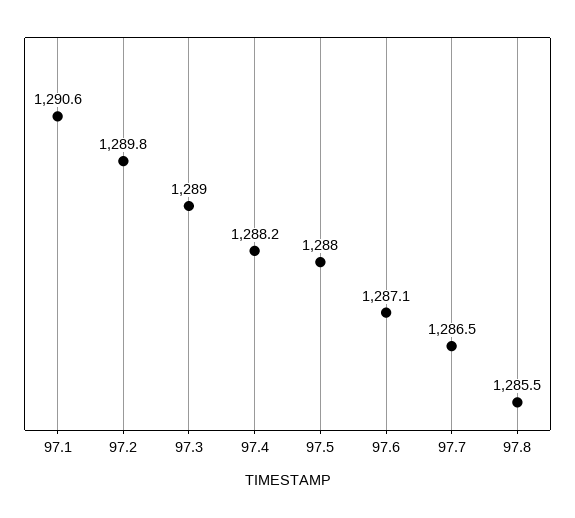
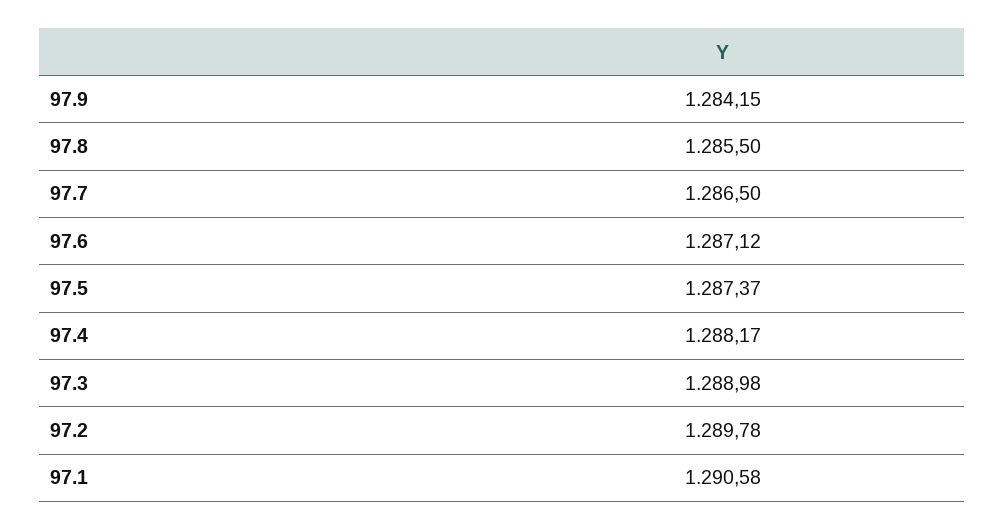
97.5: 1288 -> 1287.37
97.9: none -> 1284.15

